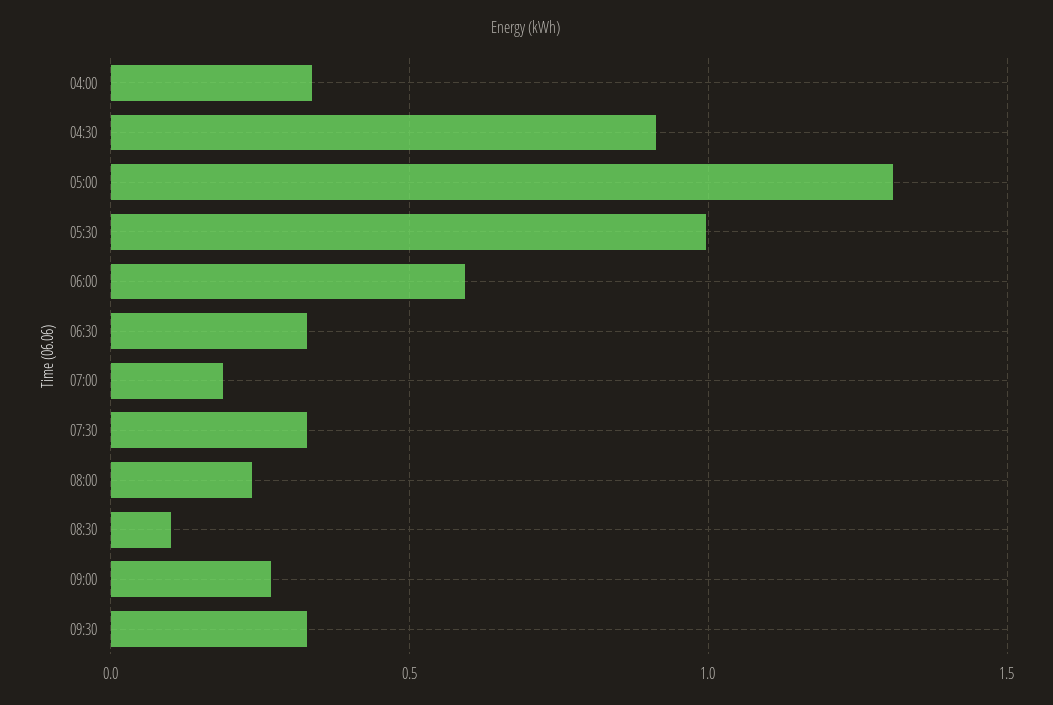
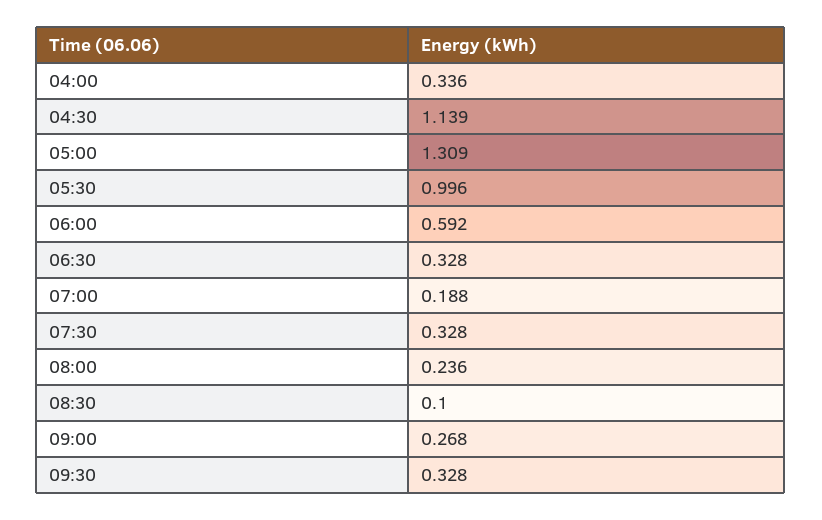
04:30: 0.9 -> 1.139

